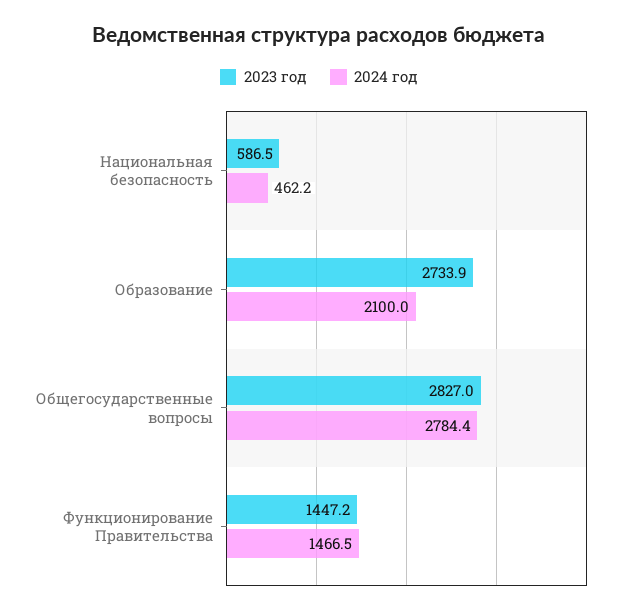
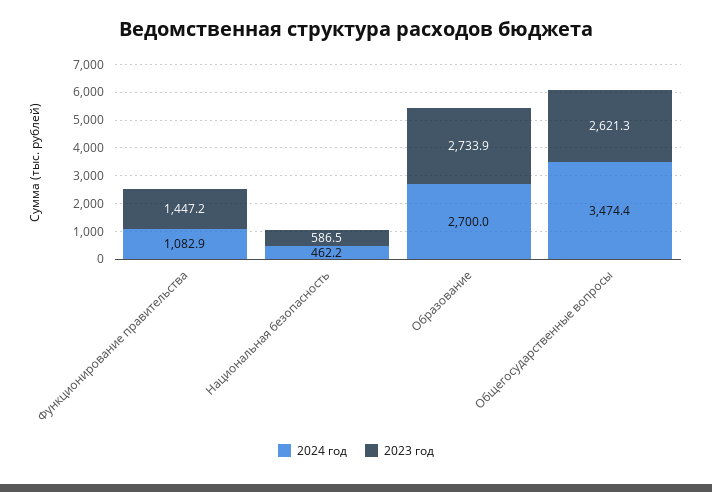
2024 год, Образование: 2100 -> 2700
2023 год, Общегосударственные вопросы: 2827 -> 2621.3
2024 год, Общегосударственные вопросы: 2784.4 -> 3474.4
2024 год, Функционирование Правительства: 1466.5 -> 1082.9

